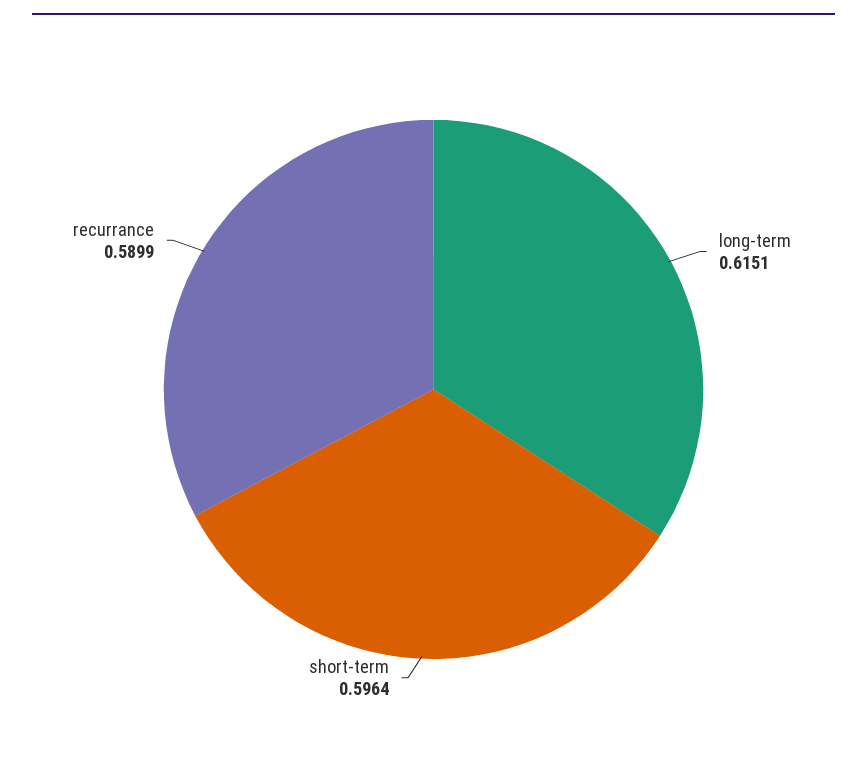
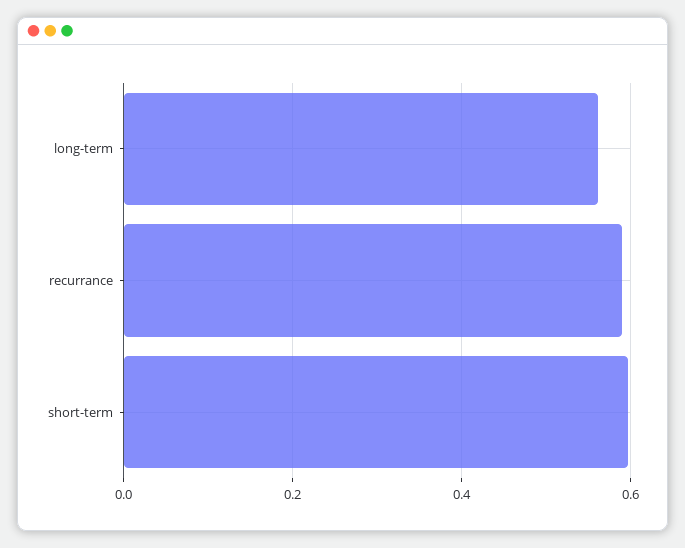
long-term: 0.6151 -> 0.56

